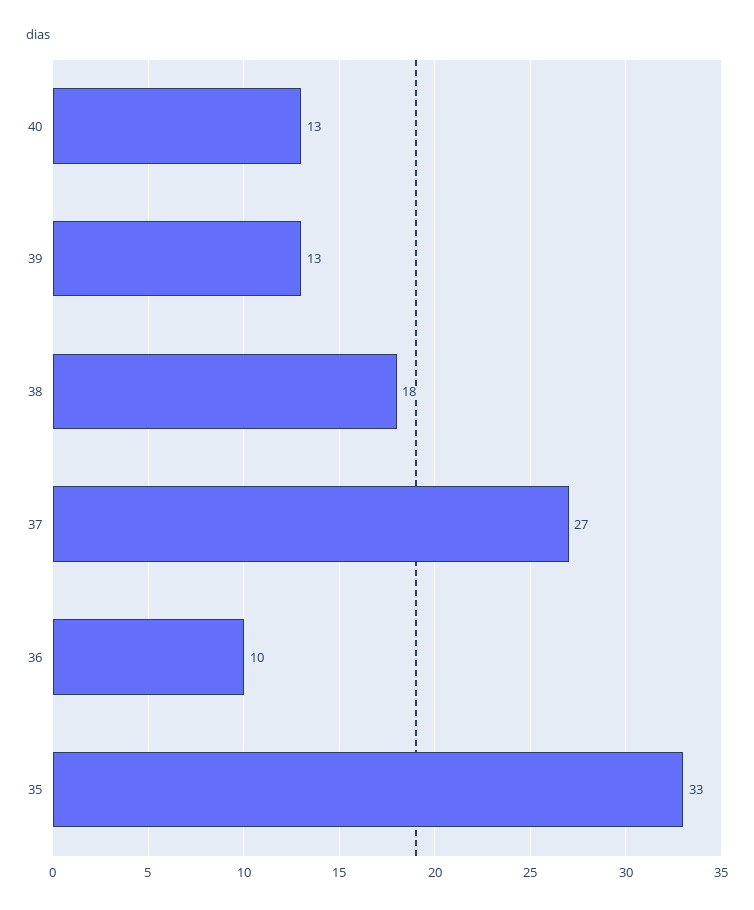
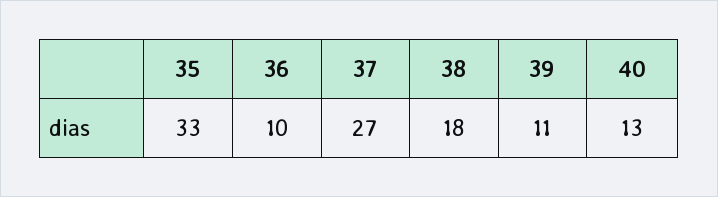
39: 13 -> 11

